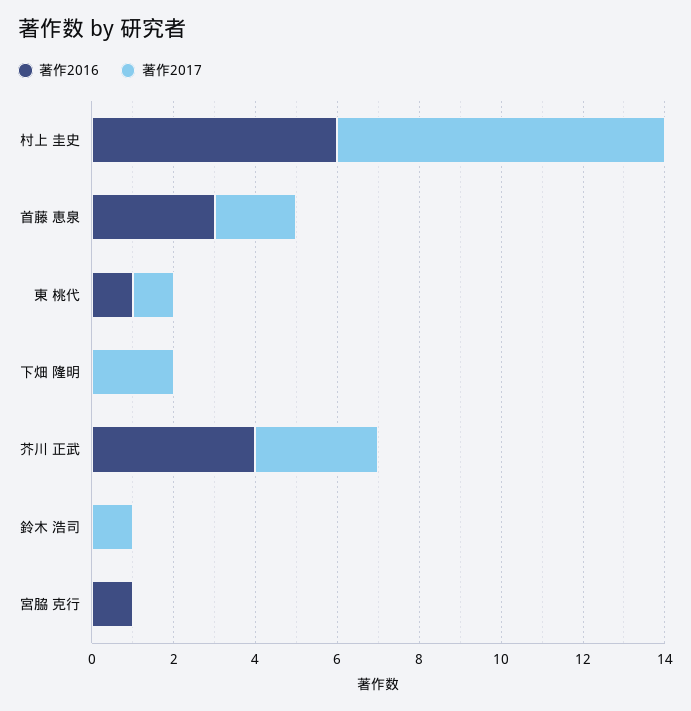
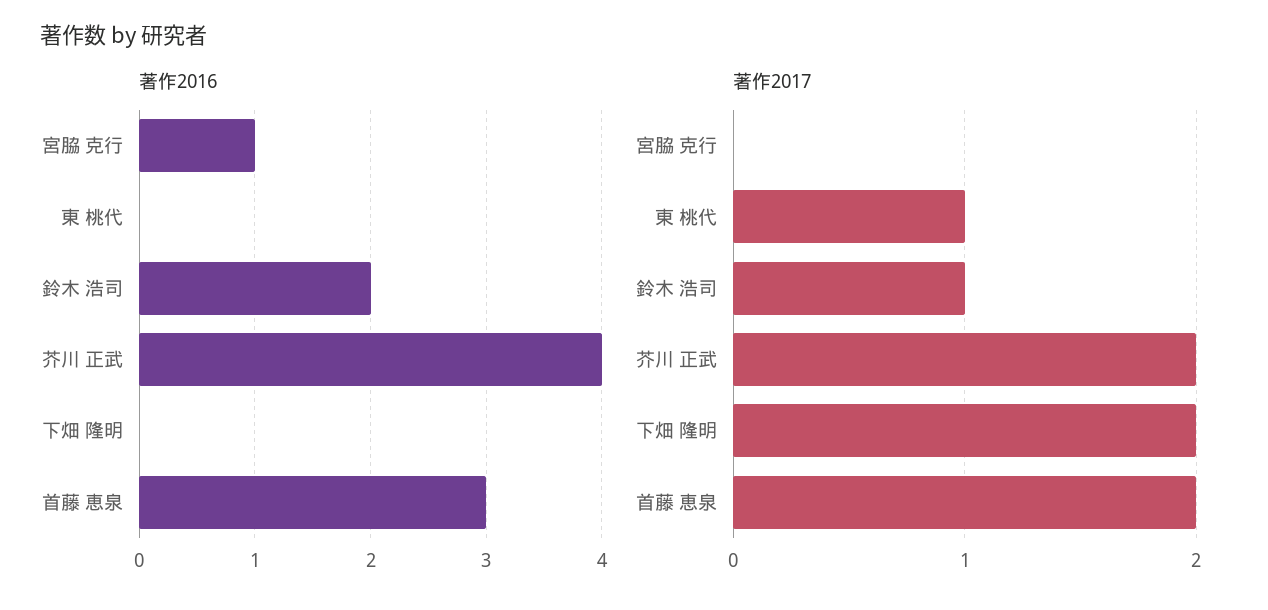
著作2016, 村上 圭史: 6 -> none
著作2017, 村上 圭史: 8 -> none
著作2016, 東 桃代: 1 -> 0
著作2017, 芥川 正武: 3 -> 2
著作2016, 鈴木 浩司: 0 -> 2

